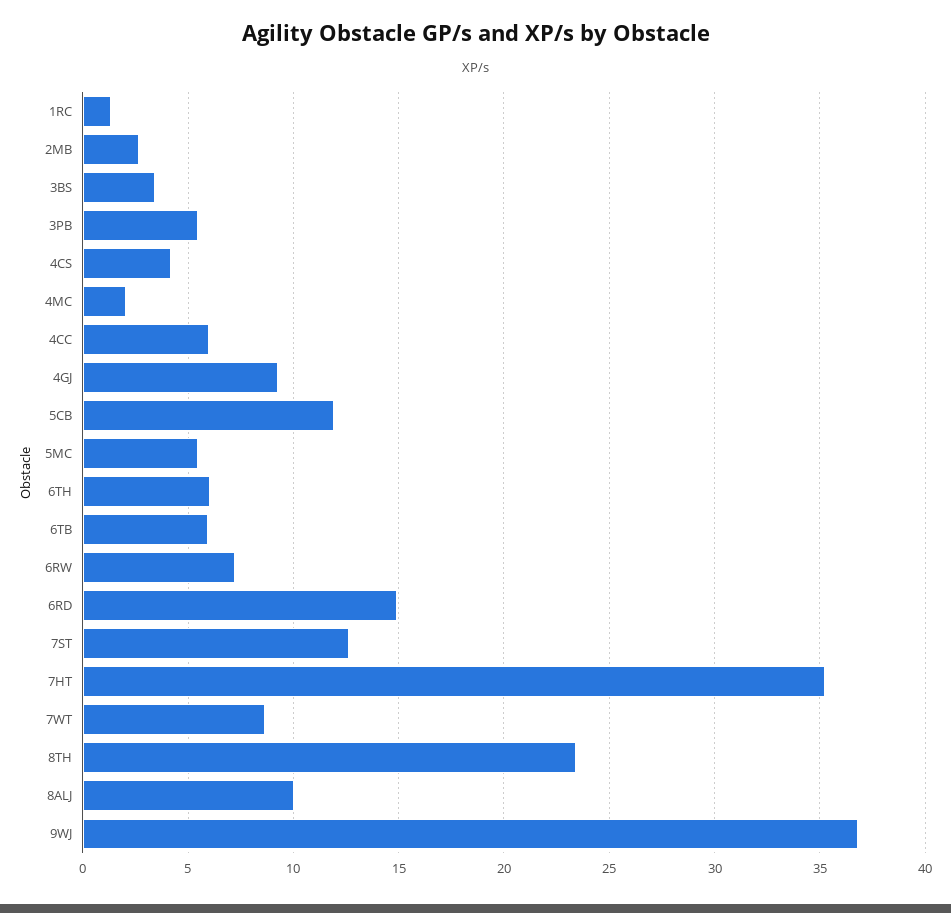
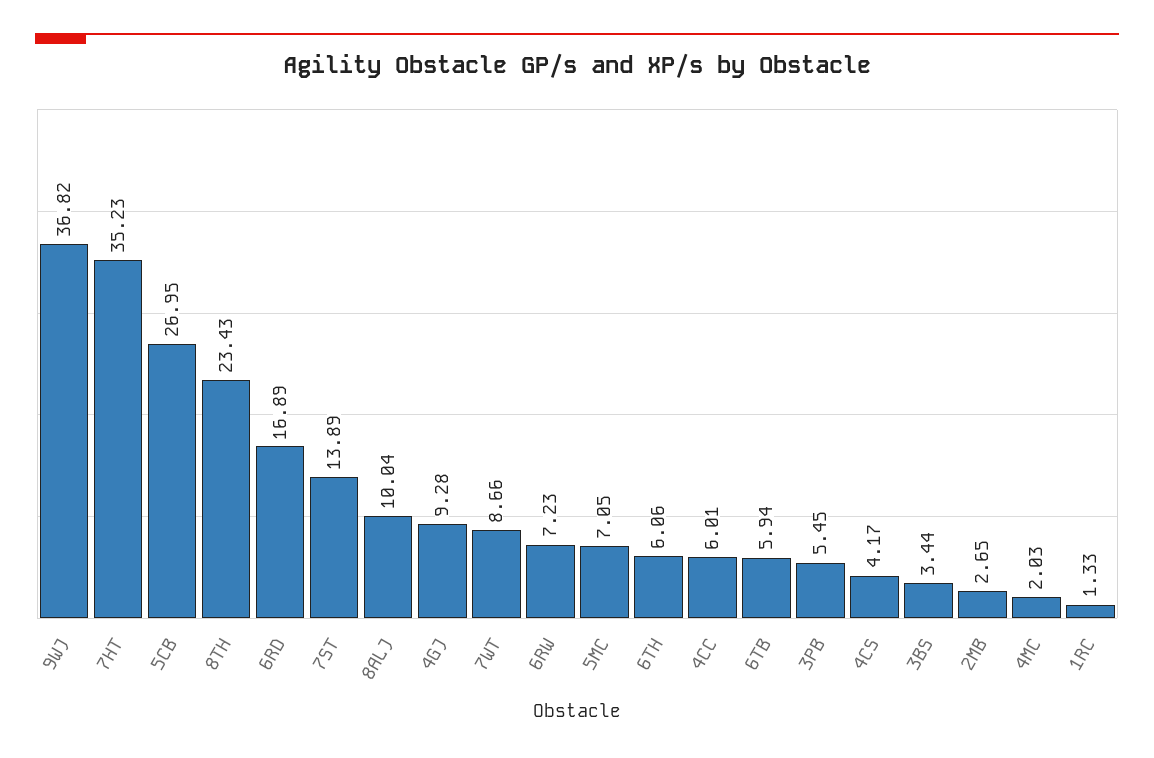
5CB: 12 -> 26.95
5MC: 5.5 -> 7.05
6RD: 15 -> 16.89
7ST: 12.5 -> 13.89

